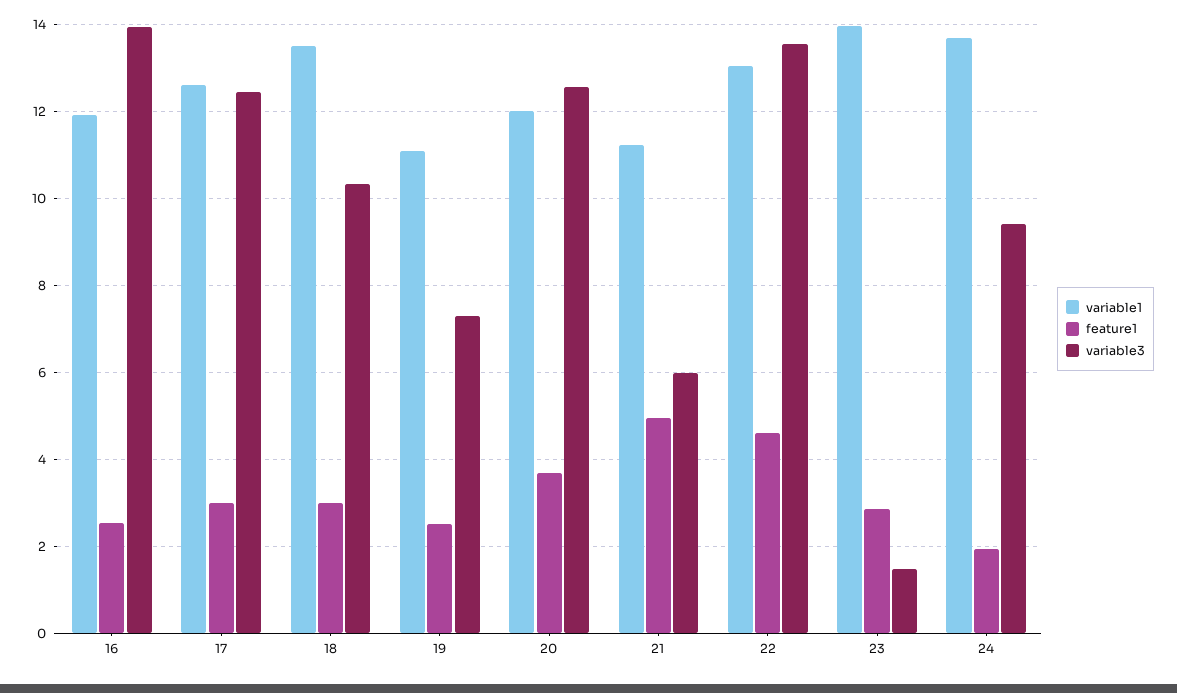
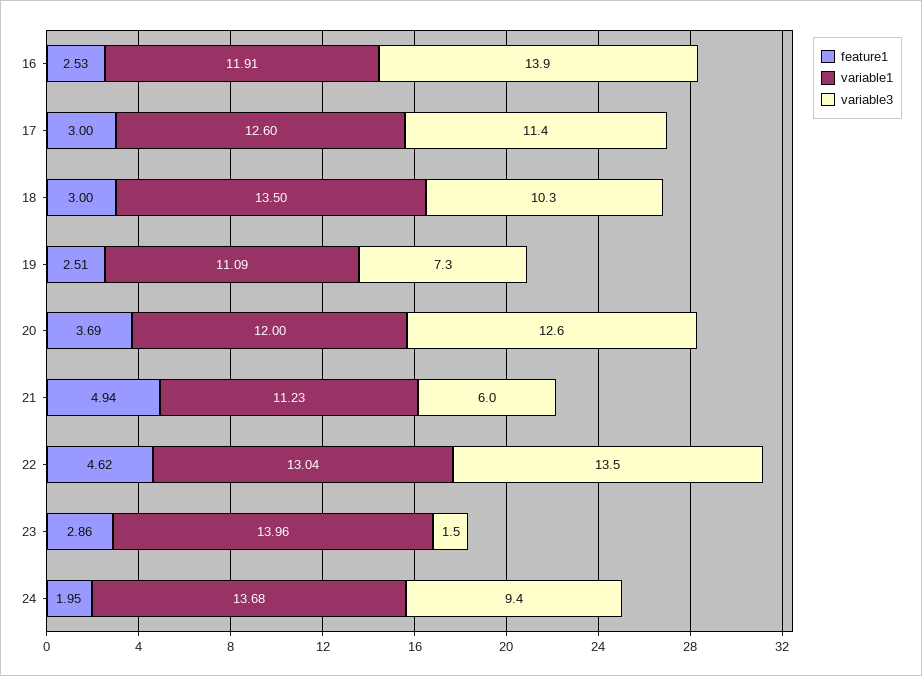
variable3, 17: 12.4 -> 11.4

